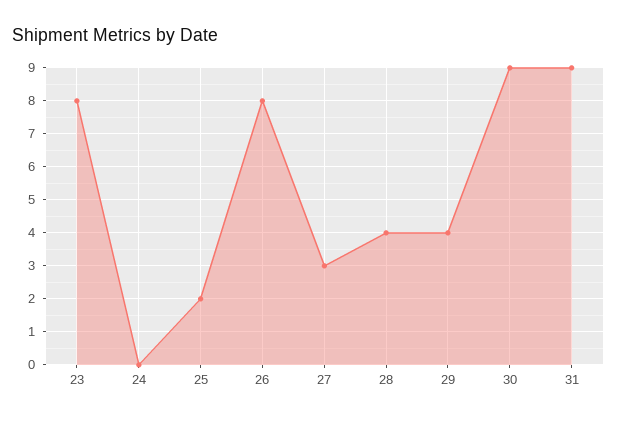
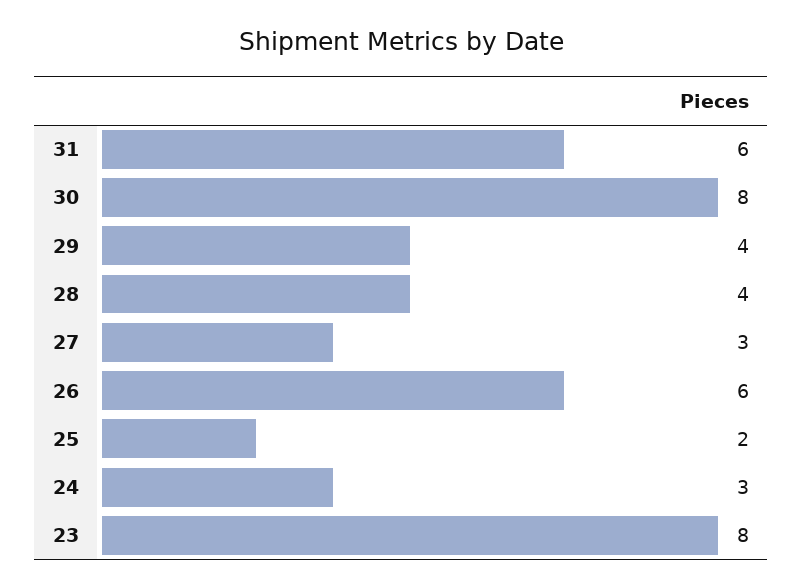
24: 0 -> 3
26: 8 -> 6
30: 9 -> 8
31: 9 -> 6

